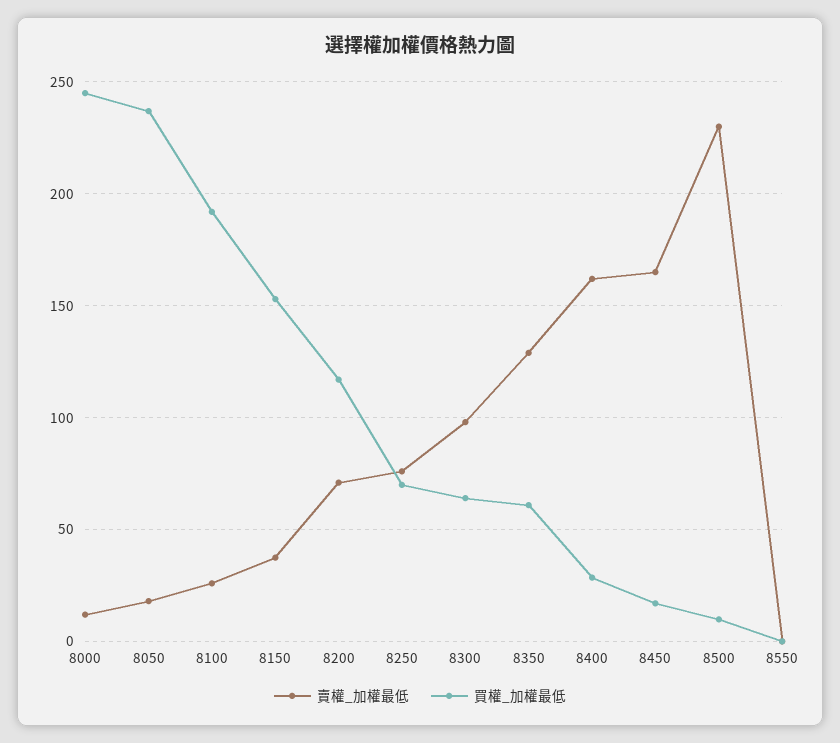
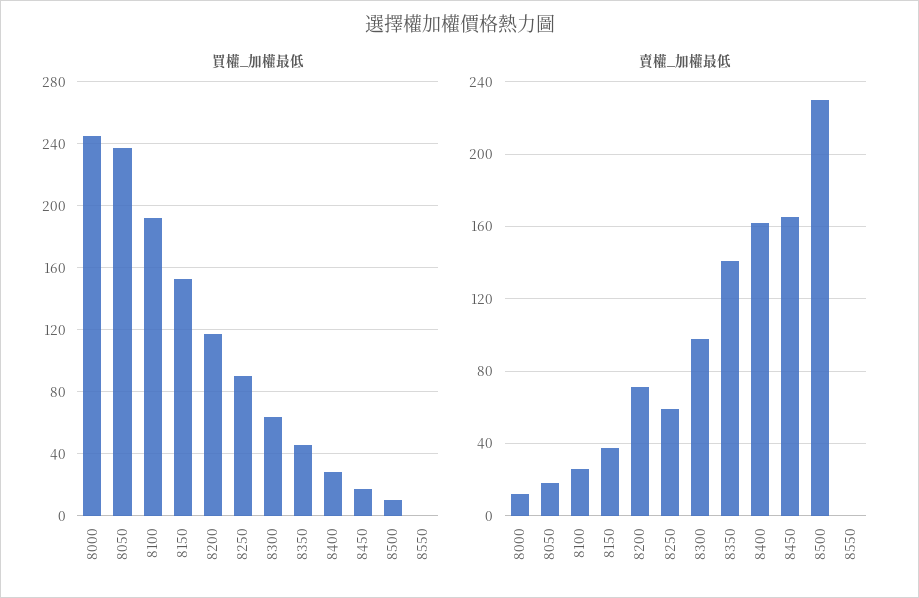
賣權_加權最低, 8250: 75 -> 60
買權_加權最低, 8250: 70 -> 90
賣權_加權最低, 8350: 130 -> 140
買權_加權最低, 8350: 60 -> 45

